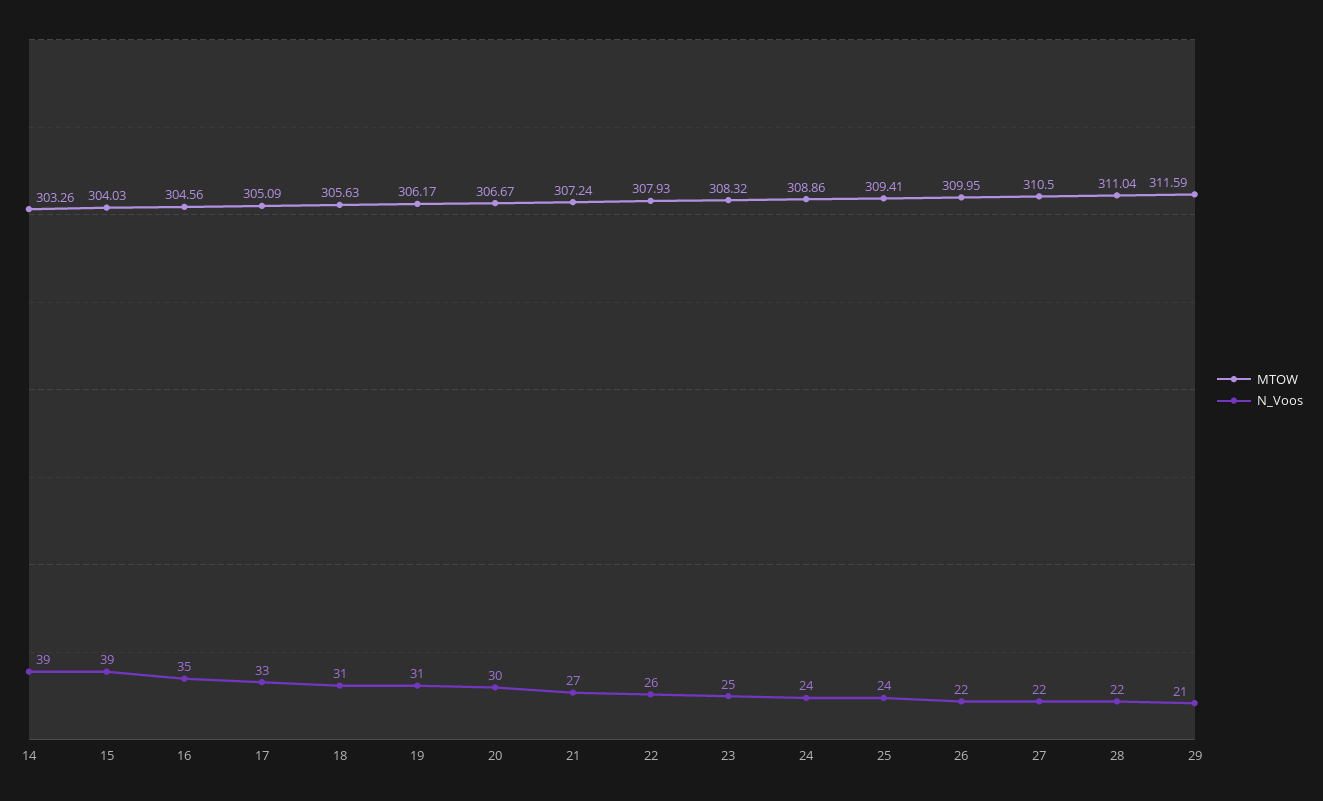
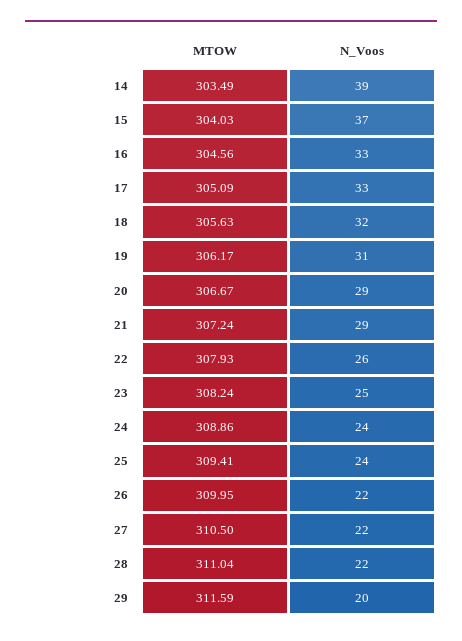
MTOW, 14: 303.26 -> 303.49
N_Voos, 15: 39 -> 37
N_Voos, 16: 35 -> 33
N_Voos, 18: 31 -> 32
N_Voos, 20: 30 -> 29
N_Voos, 21: 27 -> 29
MTOW, 23: 308.32 -> 308.24
N_Voos, 29: 21 -> 20

